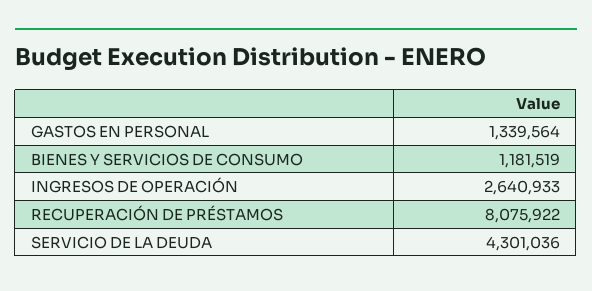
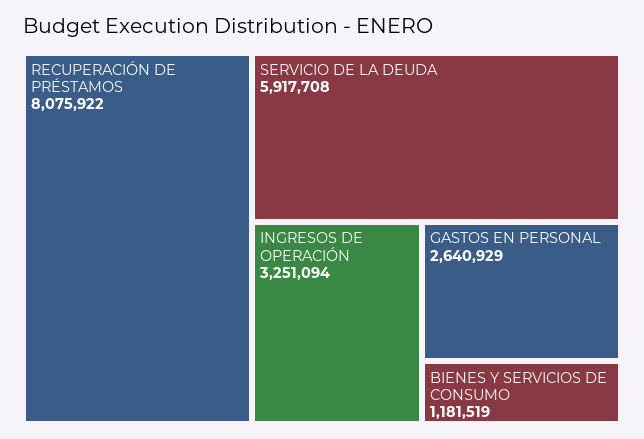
GASTOS EN PERSONAL: 1339564 -> 2640929
INGRESOS DE OPERACIÓN: 2640933 -> 3251094
SERVICIO DE LA DEUDA: 4301036 -> 5917708

